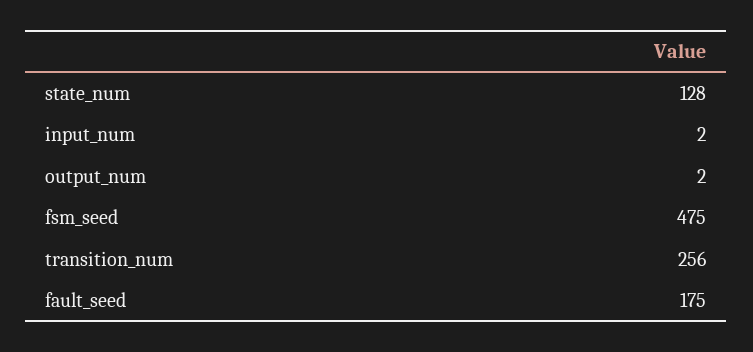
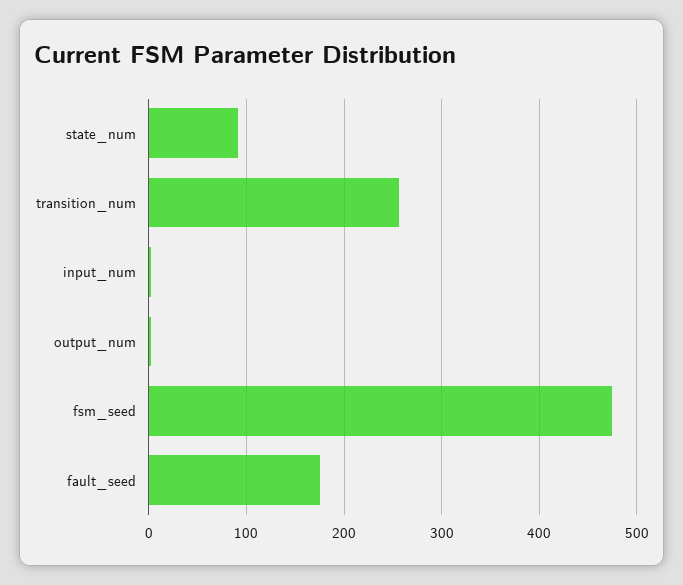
state_num: 128 -> 90

